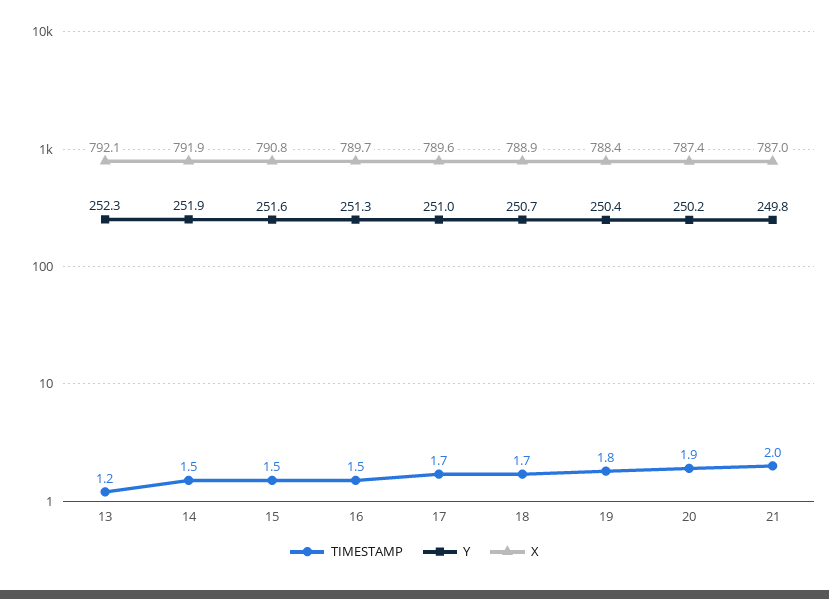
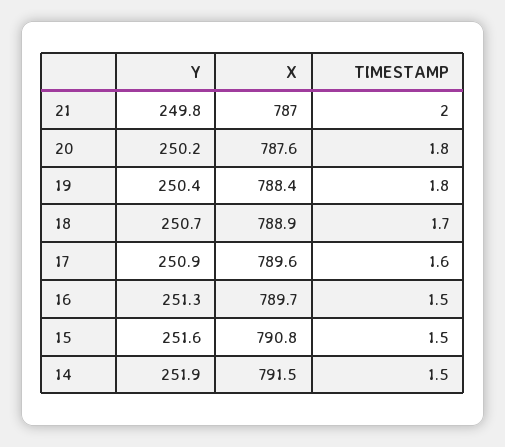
TIMESTAMP, 13: 1.2 -> none
Y, 13: 252.3 -> none
X, 13: 792.1 -> none
X, 14: 791.9 -> 791.5
TIMESTAMP, 17: 1.7 -> 1.6
Y, 17: 251 -> 250.9
TIMESTAMP, 20: 1.9 -> 1.8
X, 20: 787.4 -> 787.6

